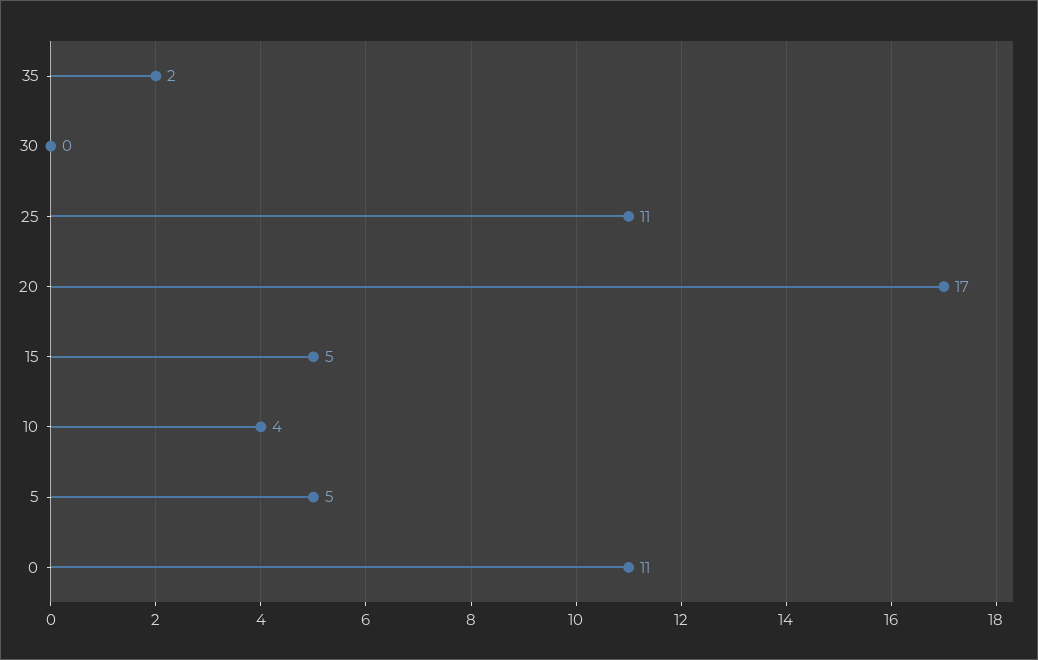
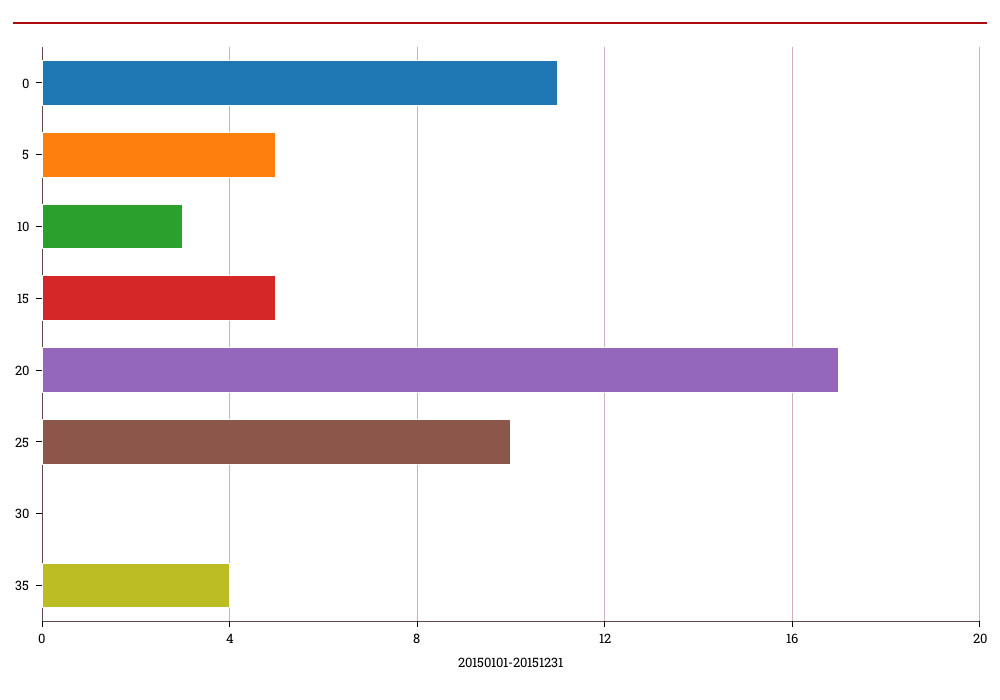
35: 2 -> 4
25: 11 -> 10
10: 4 -> 3

